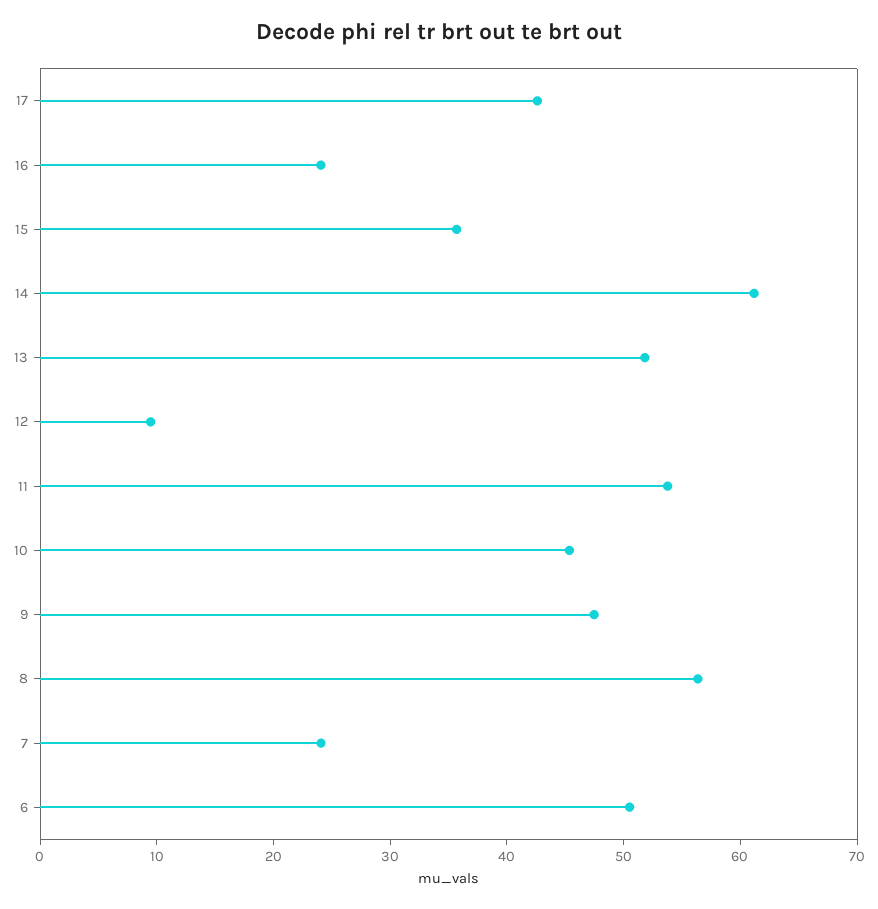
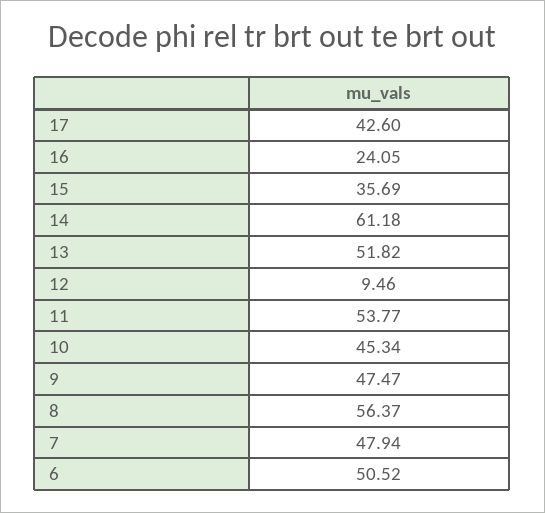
7: 24 -> 47.94

